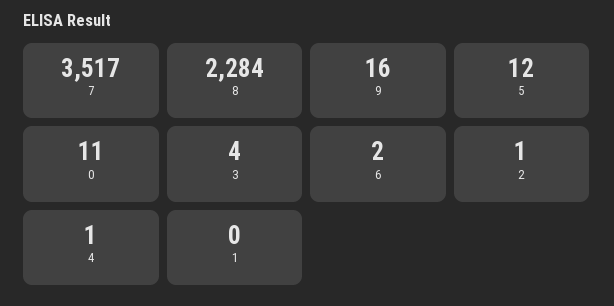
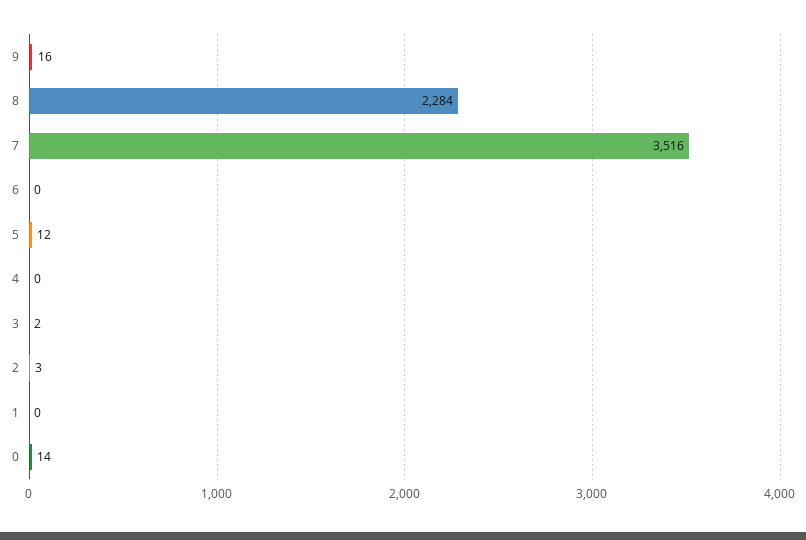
7: 3517 -> 3516
0: 11 -> 14
3: 4 -> 2
6: 2 -> 0
2: 1 -> 3
4: 1 -> 0

